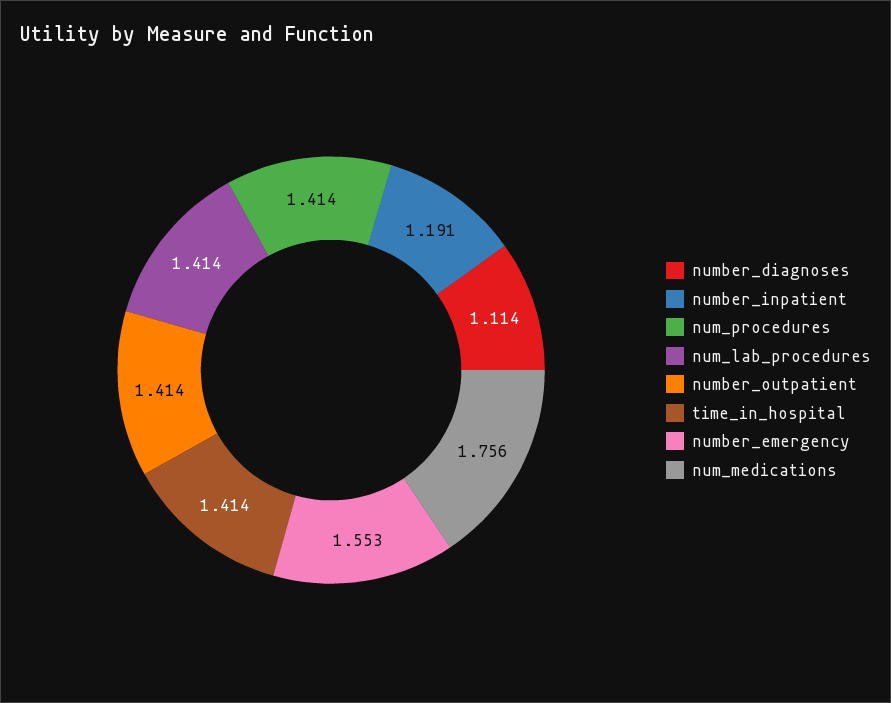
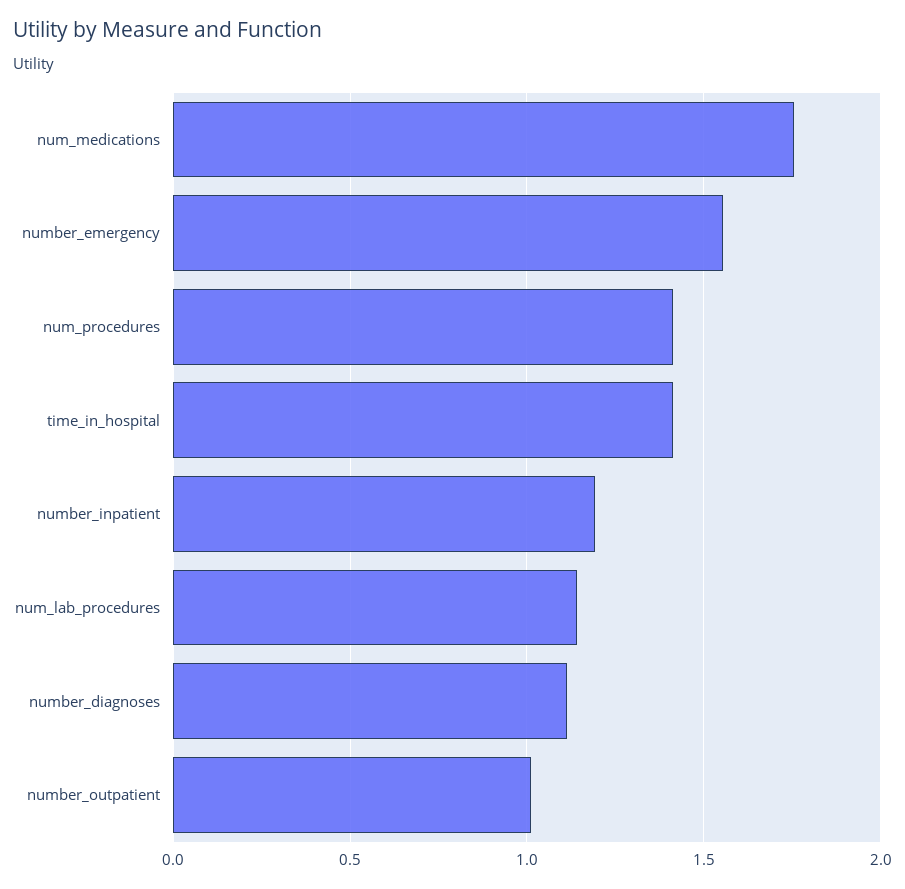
num_lab_procedures: 1.414 -> 1.15
number_outpatient: 1.414 -> 1

